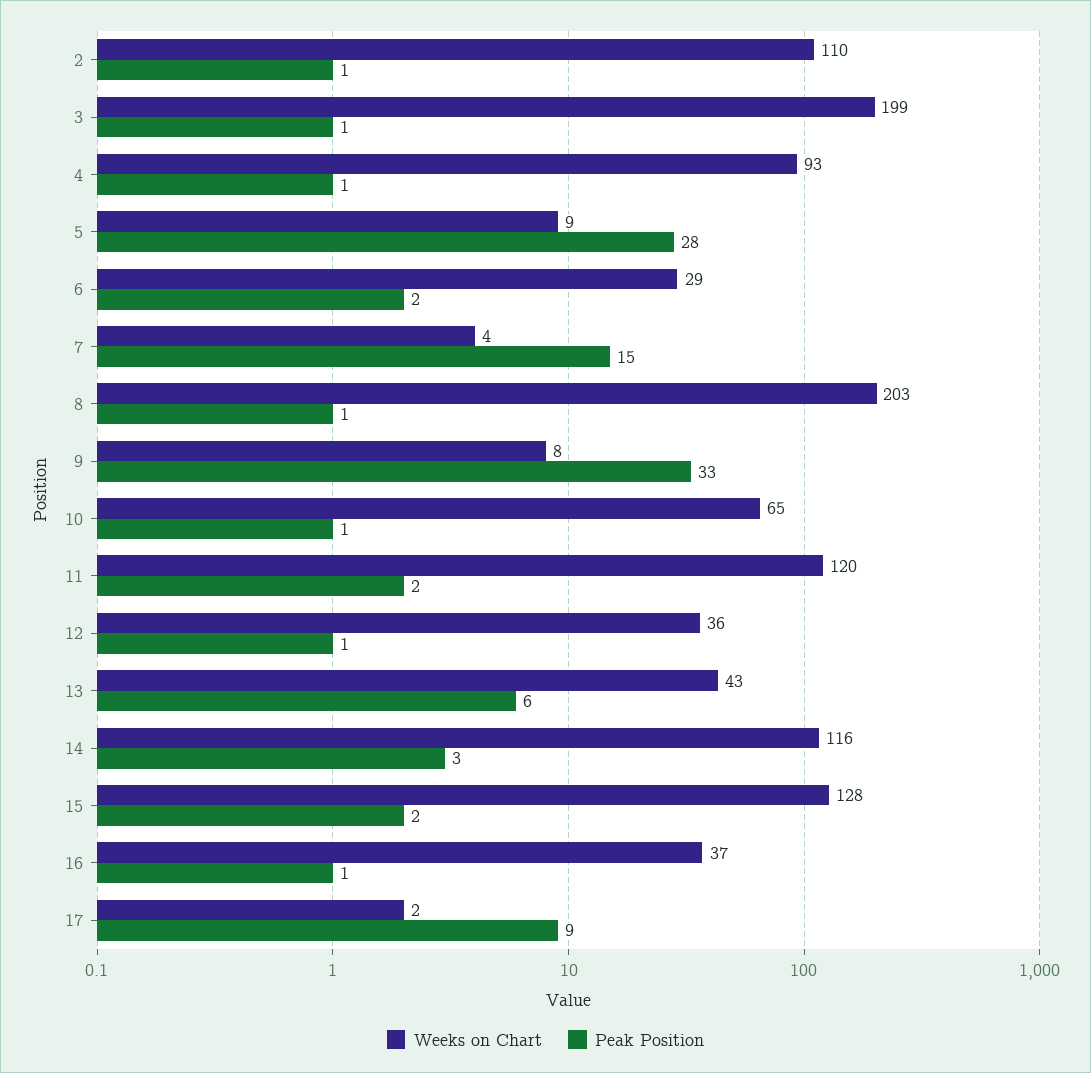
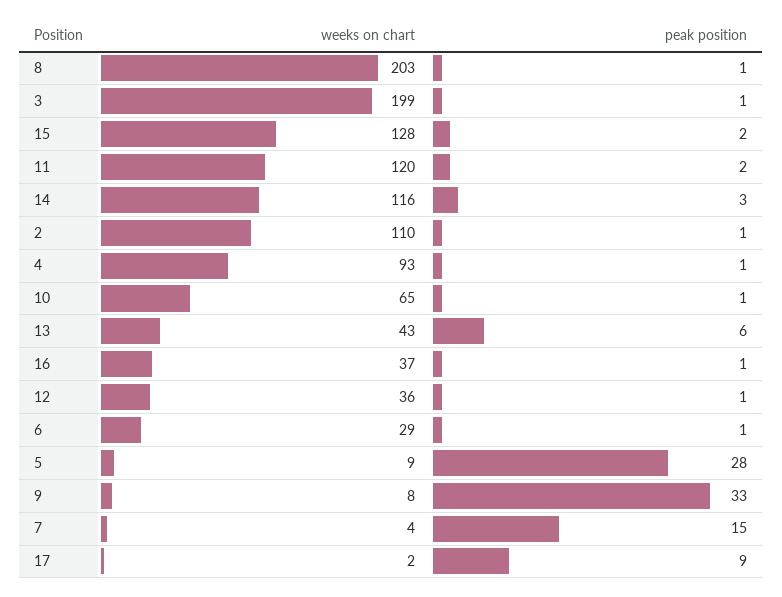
Peak Position, 6: 2 -> 1

